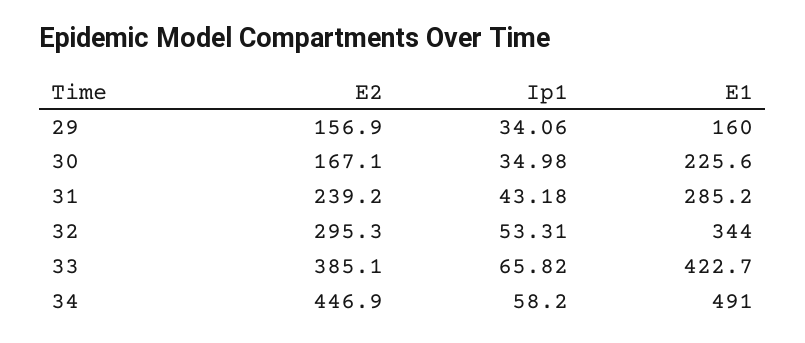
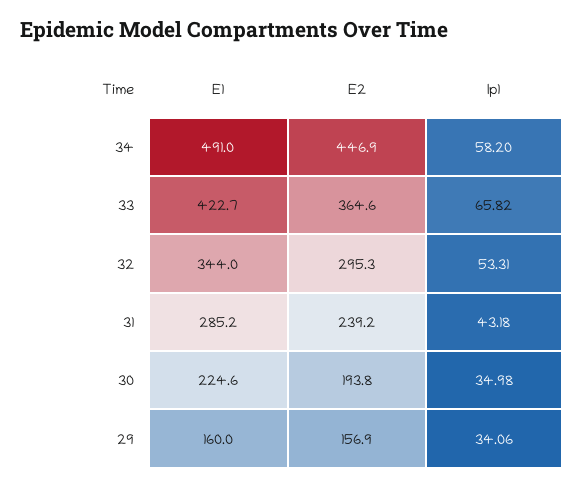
E2, 30: 167.1 -> 193.8
E1, 30: 225.6 -> 224.6
E2, 33: 385.1 -> 364.6

